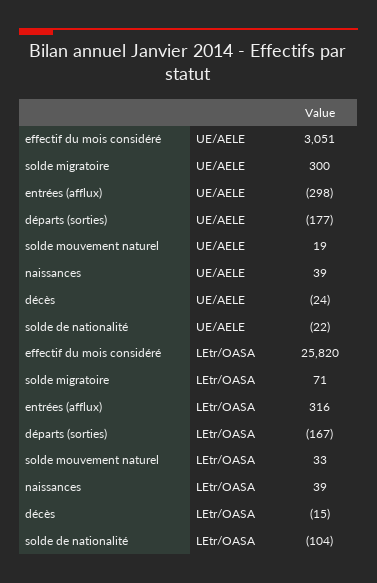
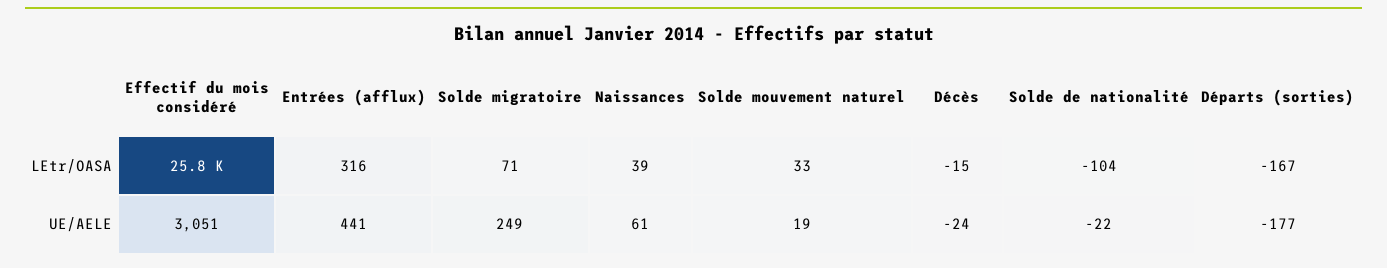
solde migratoire, UE/AELE: 300 -> 249
entrées (afflux), UE/AELE: -298 -> 441
naissances, UE/AELE: 39 -> 61

